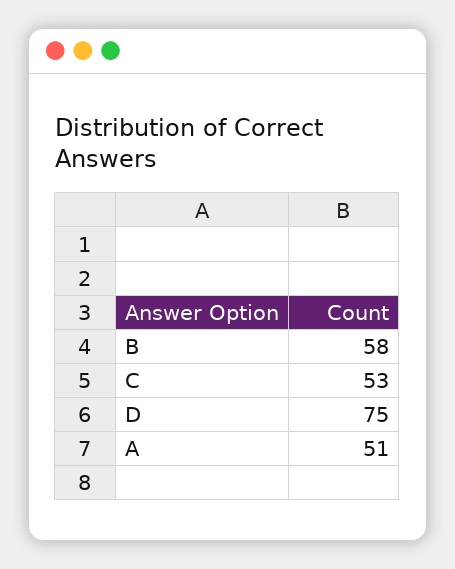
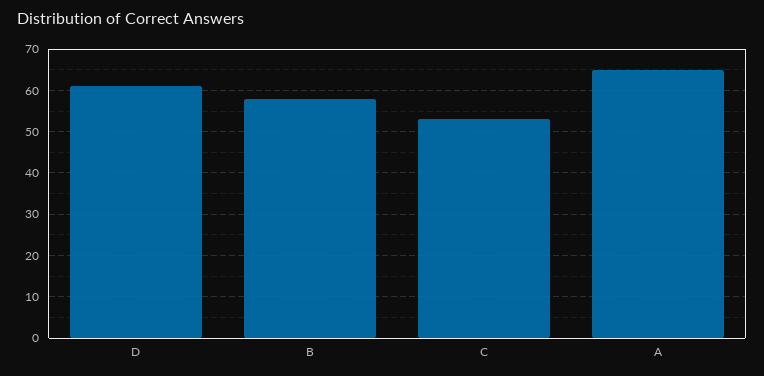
D: 75 -> 60
A: 51 -> 65

